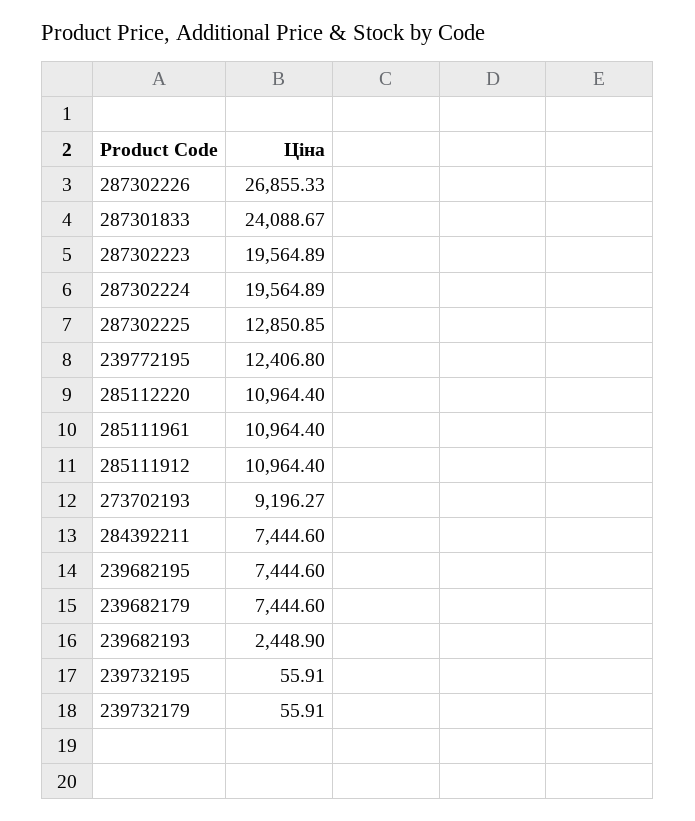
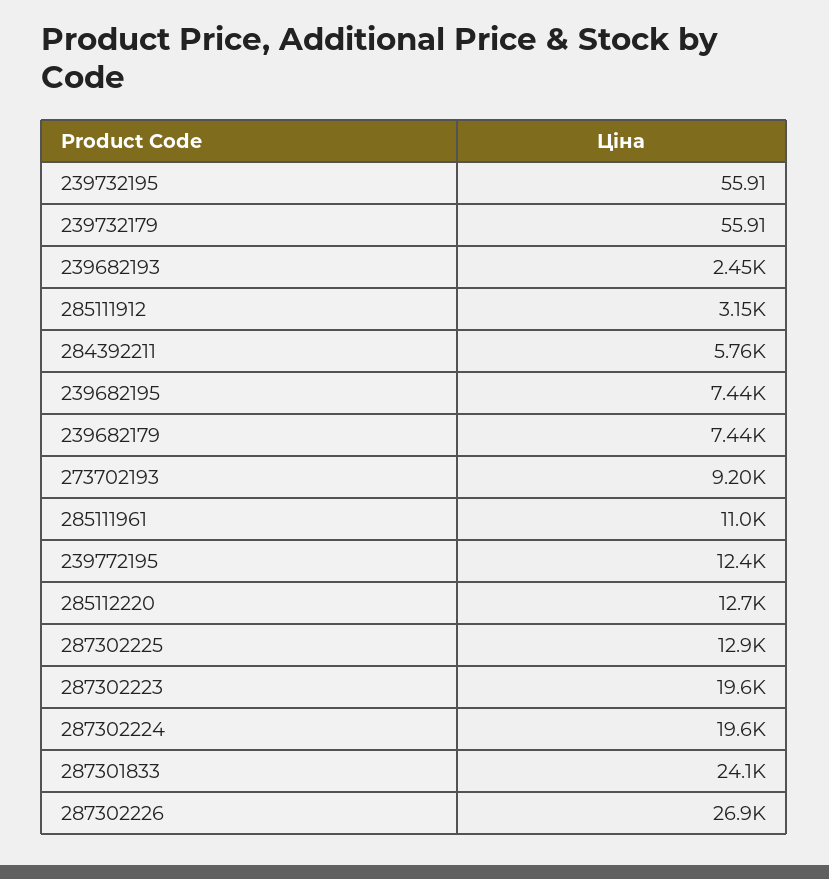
285112220: 10964.4 -> 12700
285111912: 10964.4 -> 3150
284392211: 7444.6 -> 5760

